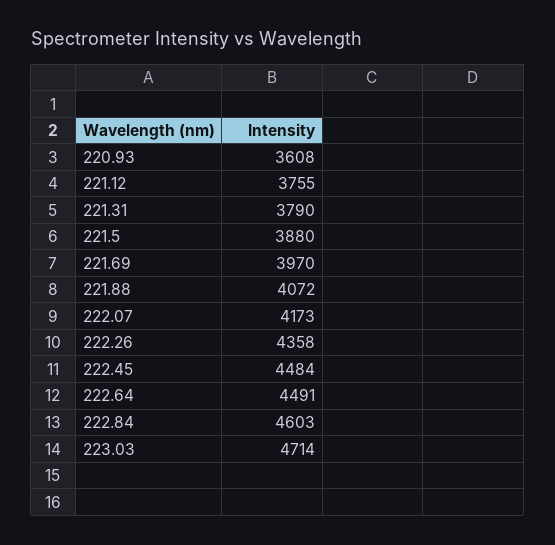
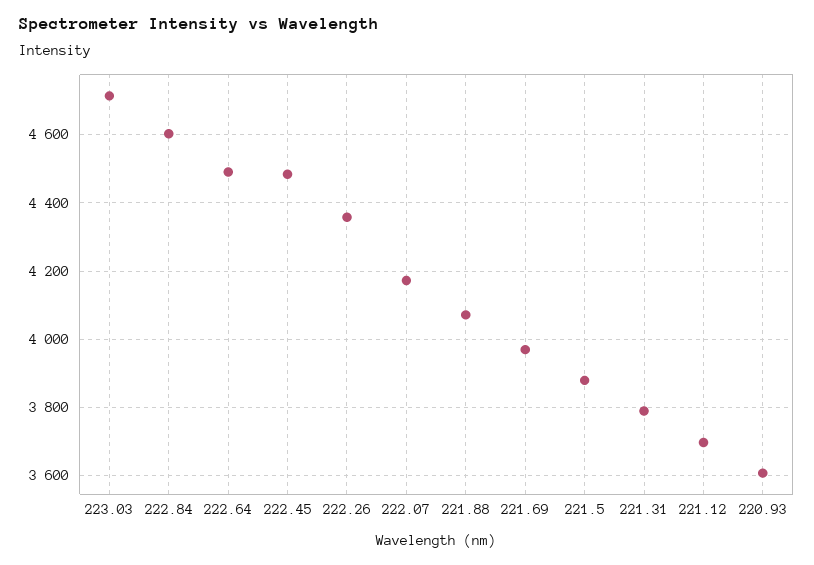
221.12: 3755 -> 3700

